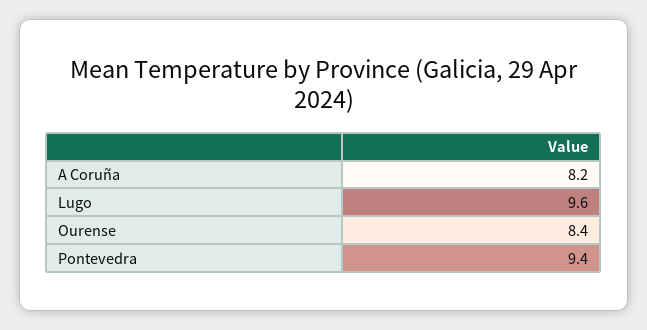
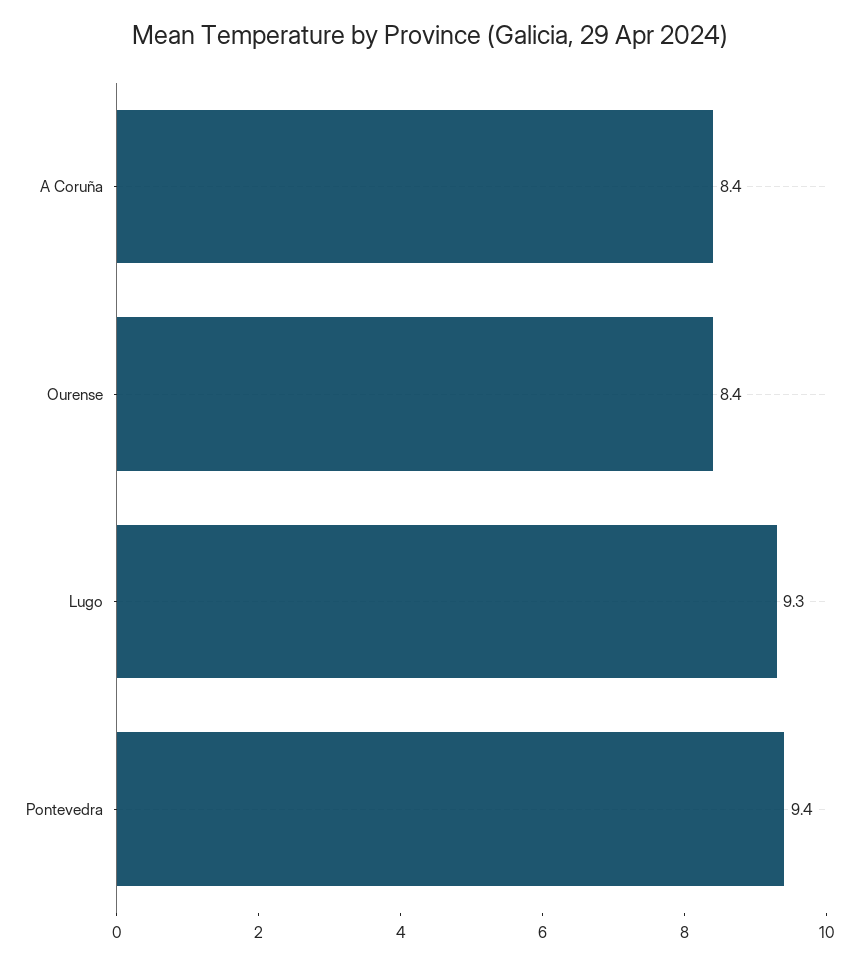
A Coruña: 8.2 -> 8.4
Lugo: 9.6 -> 9.3

